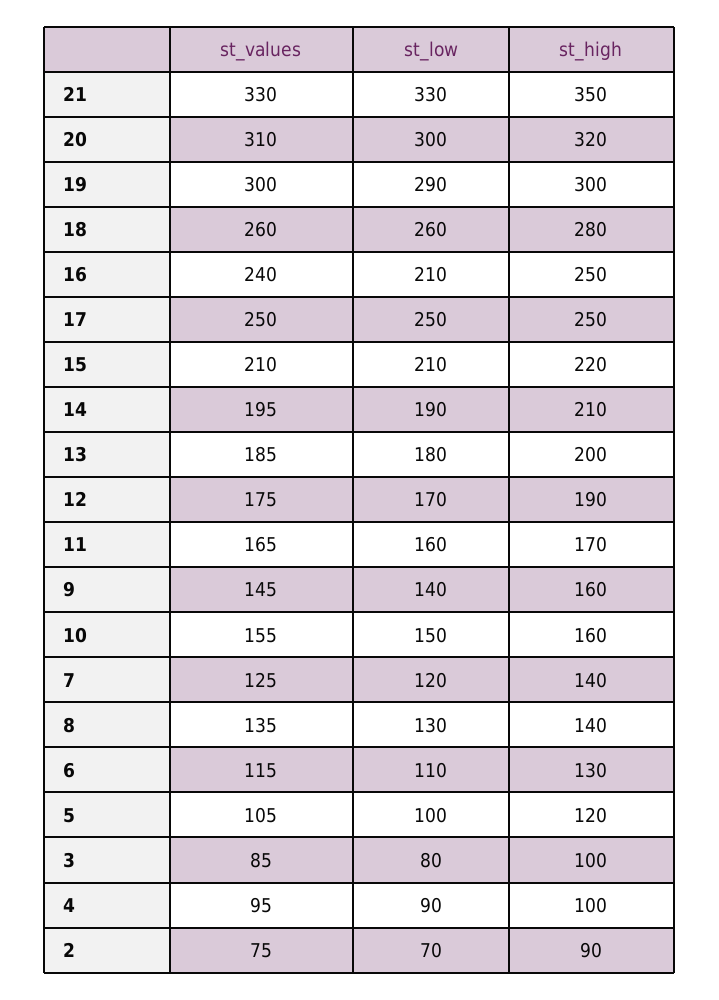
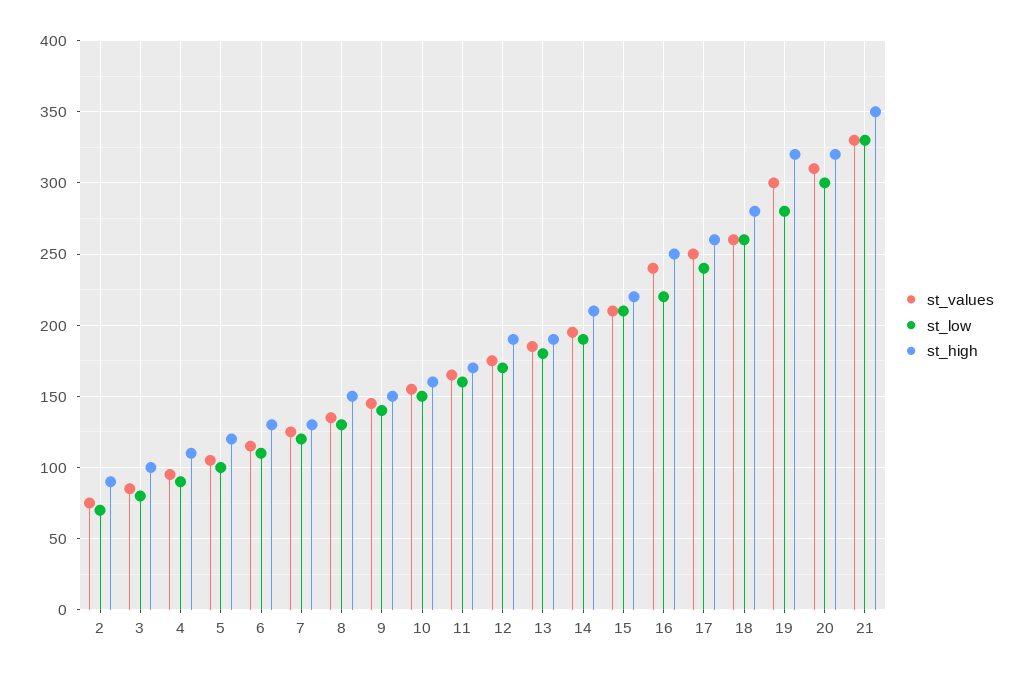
st_low, 19: 290 -> 280
st_high, 19: 300 -> 320
st_low, 16: 210 -> 220
st_low, 17: 250 -> 240
st_high, 17: 250 -> 260
st_high, 13: 200 -> 190
st_high, 9: 160 -> 150
st_high, 7: 140 -> 130
st_high, 8: 140 -> 150
st_high, 4: 100 -> 110

